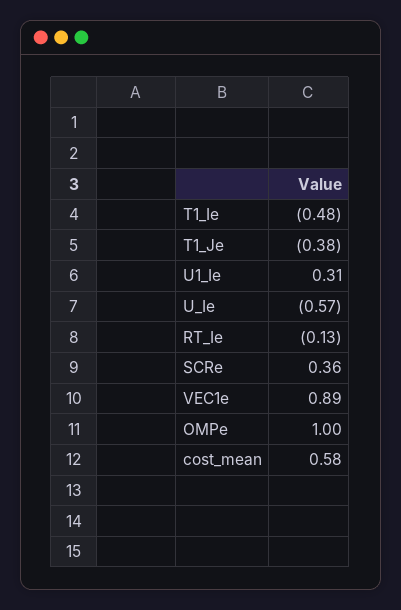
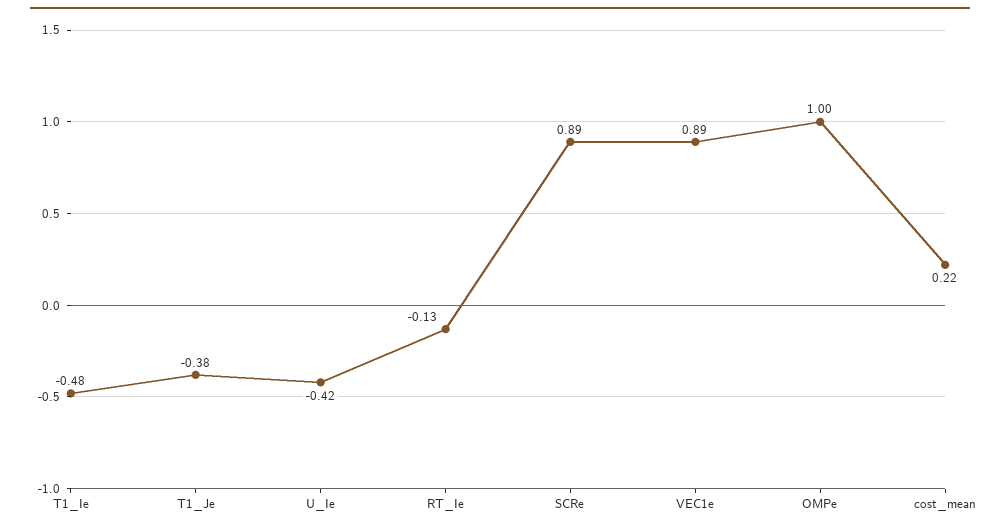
U1_Ie: 0.31 -> none
U_Ie: -0.57 -> -0.42
SCRe: 0.36 -> 0.89
cost_mean: 0.58 -> 0.22

